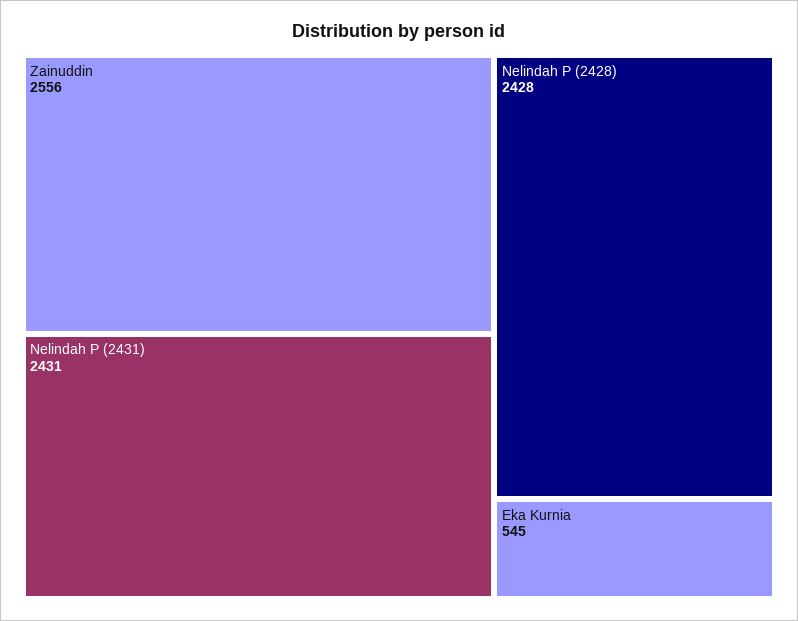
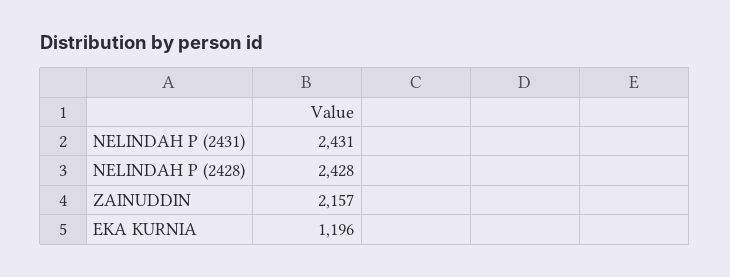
Zainuddin: 2556 -> 2157
Eka Kurnia: 545 -> 1196

